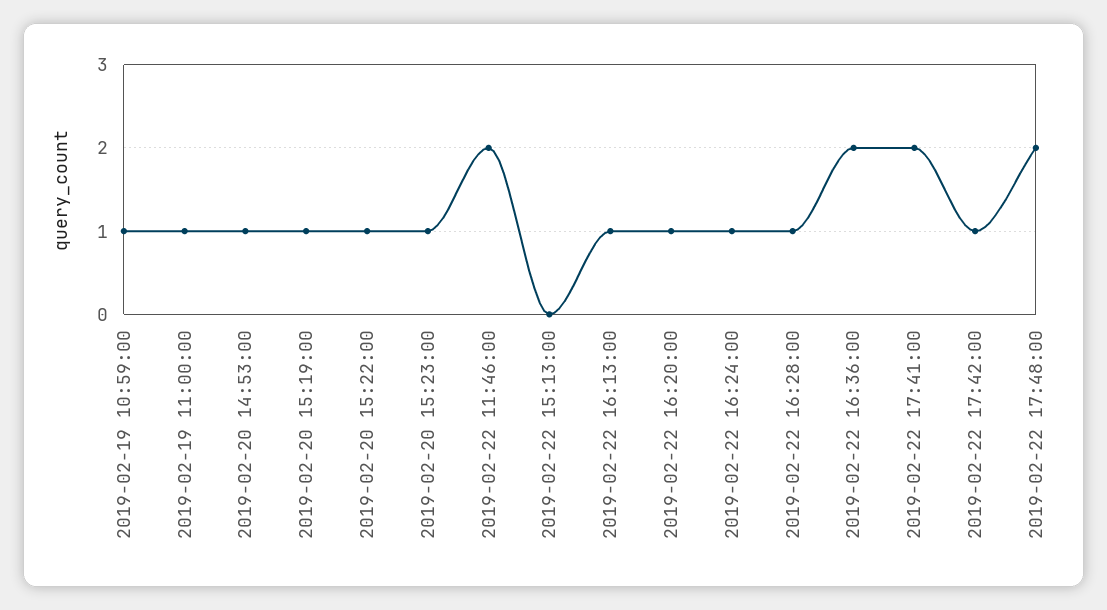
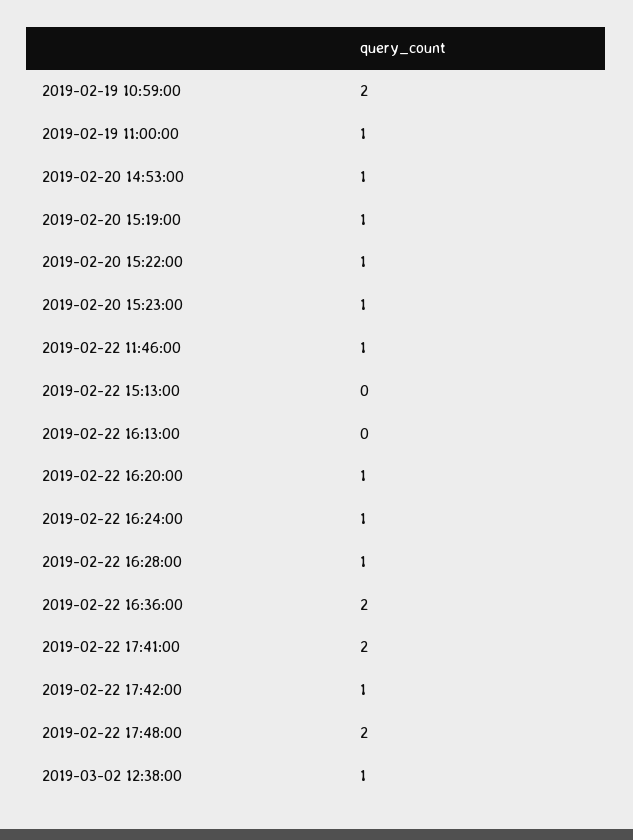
2019-02-19 10:59:00: 1 -> 2
2019-02-22 11:46:00: 2 -> 1
2019-02-22 16:13:00: 1 -> 0
2019-03-02 12:38:00: none -> 1

